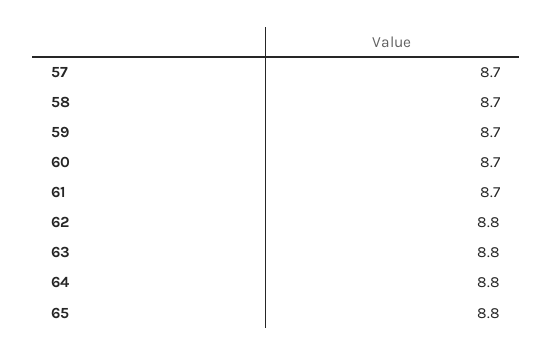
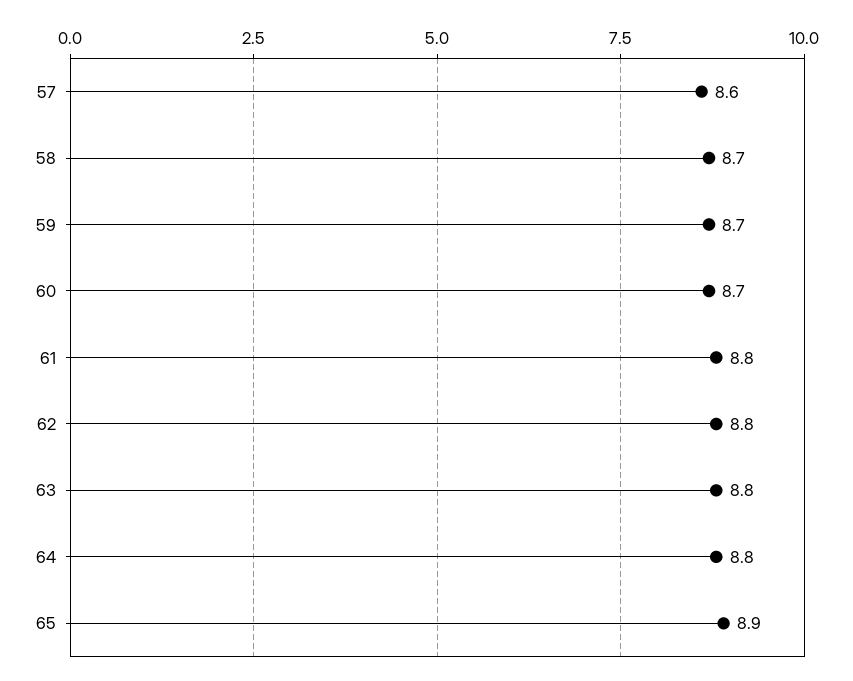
57: 8.7 -> 8.6
61: 8.7 -> 8.8
65: 8.8 -> 8.9

